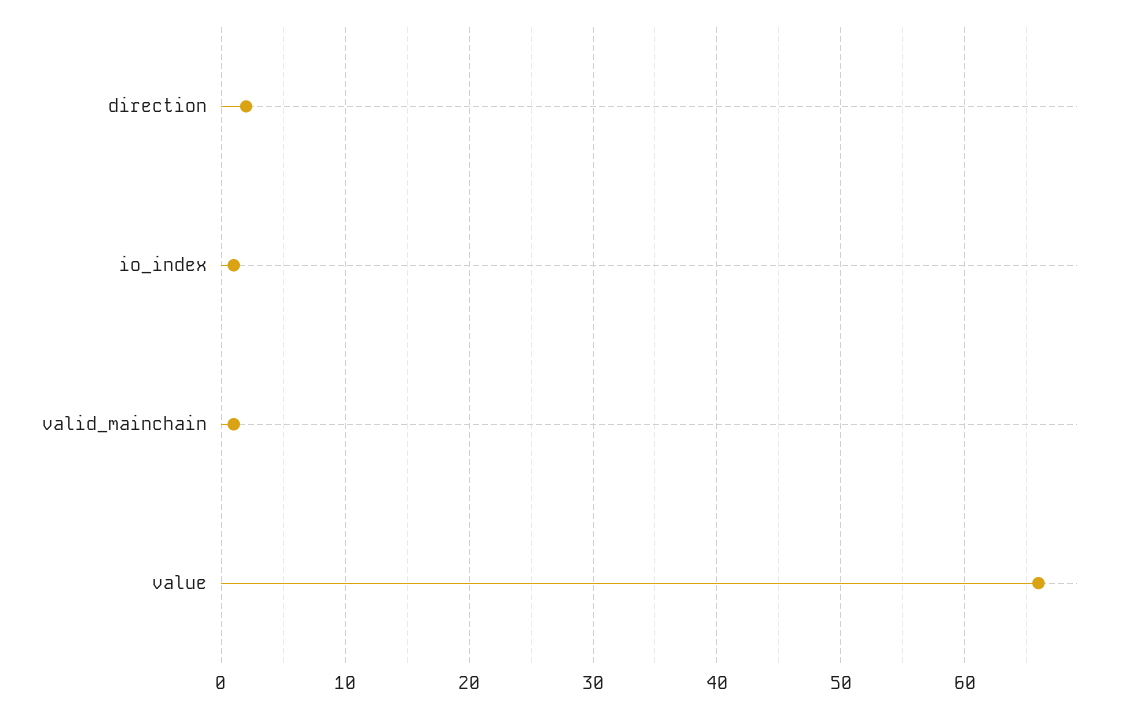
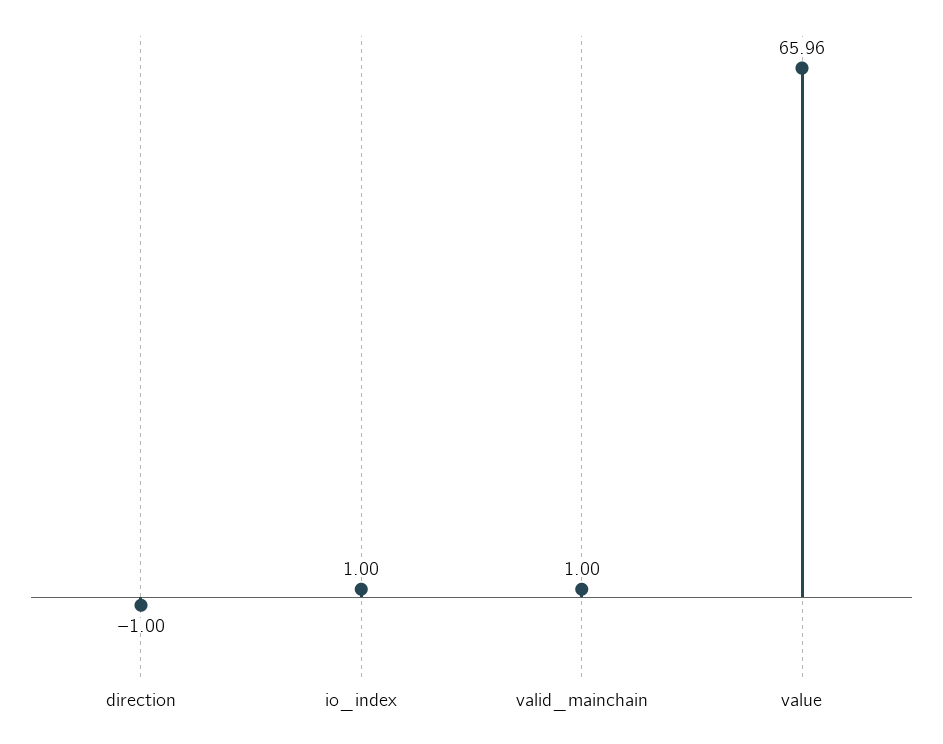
direction: 2 -> -1

